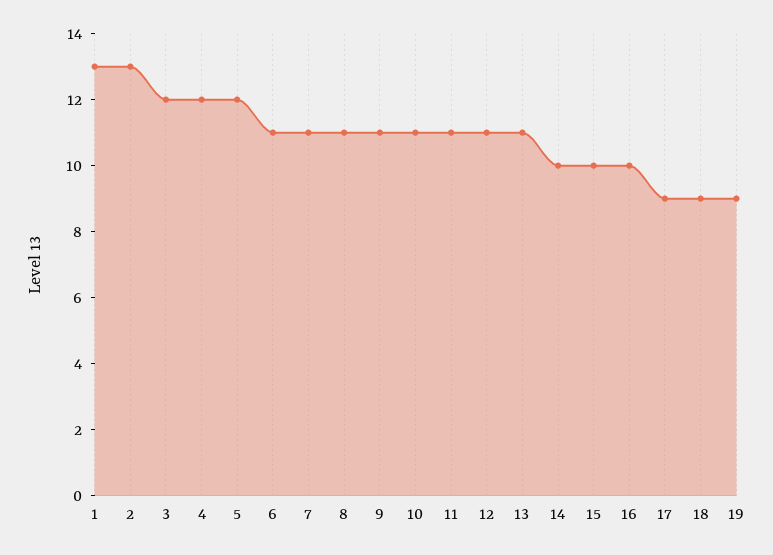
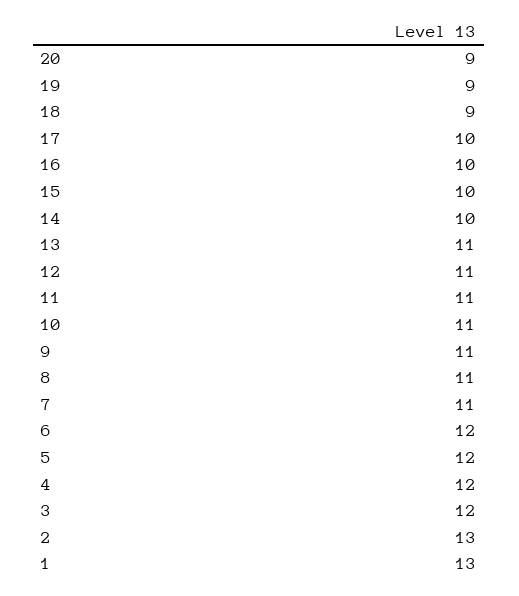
6: 11 -> 12
17: 9 -> 10
20: none -> 9

